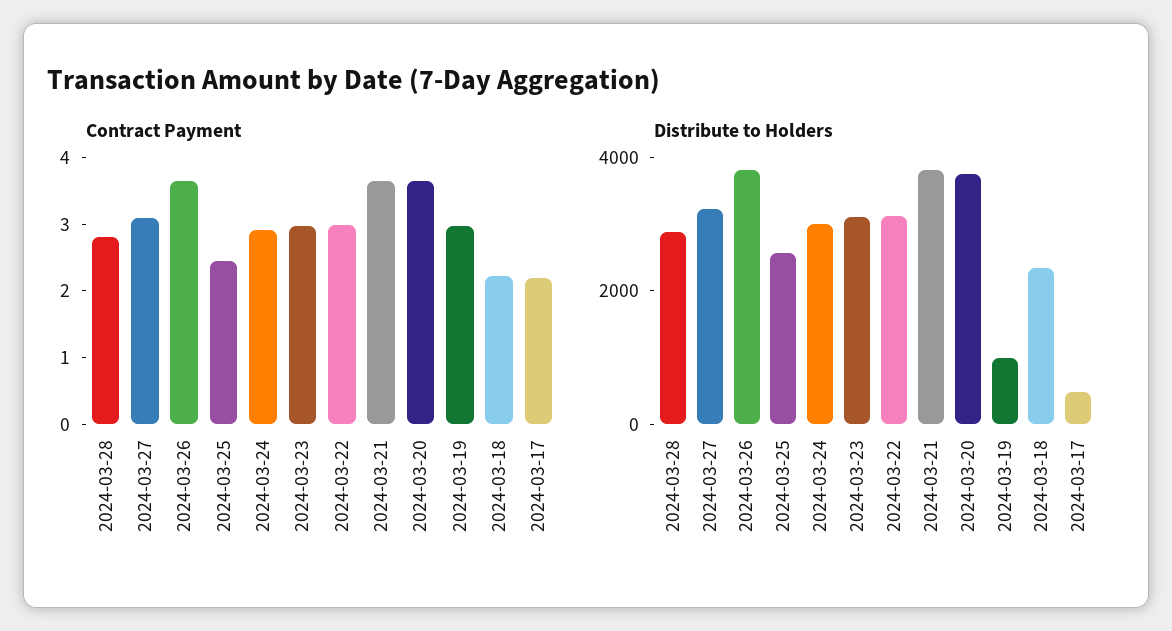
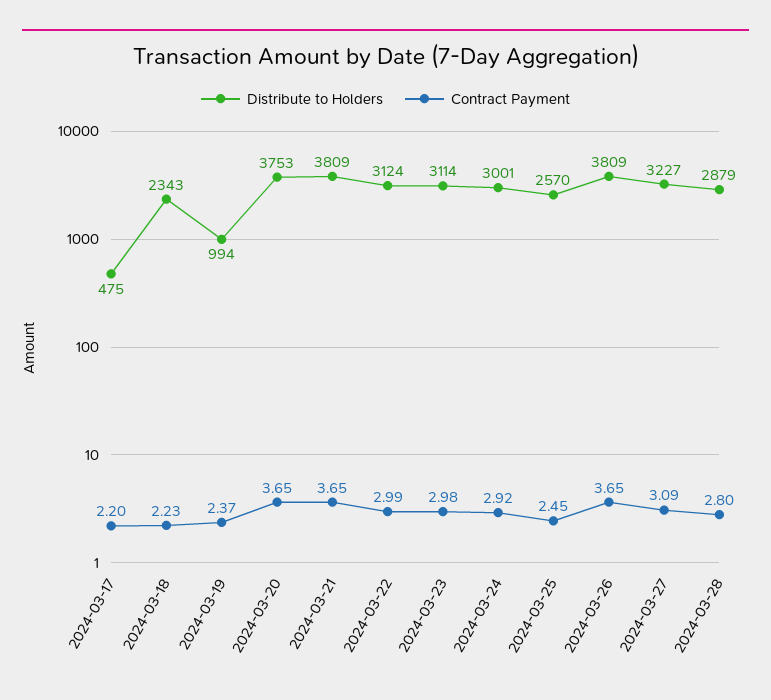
Contract Payment, 2024-03-19: 3 -> 2.37

